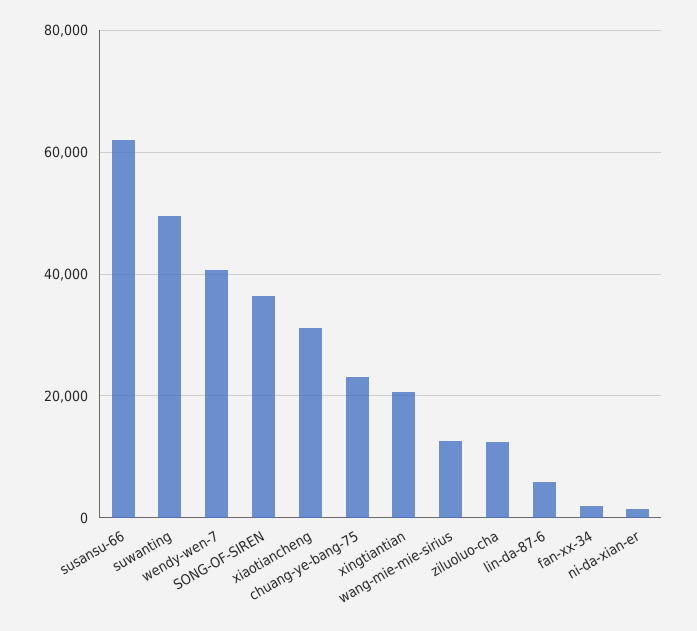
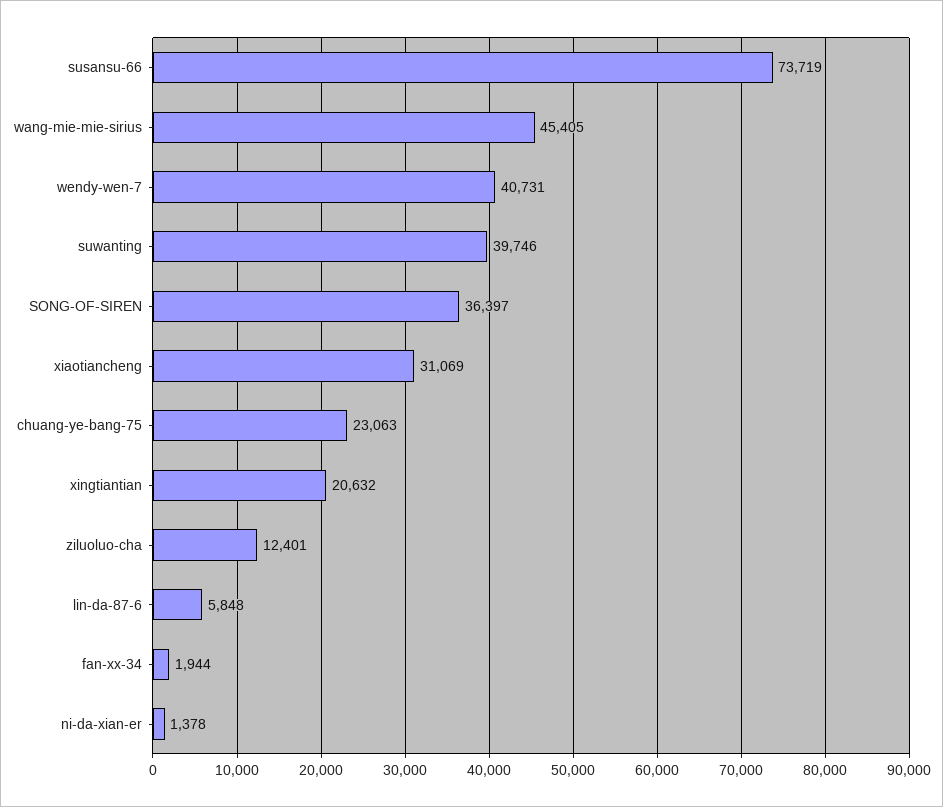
susansu-66: 62000 -> 73719
suwanting: 50000 -> 39746
wang-mie-mie-sirius: 12000 -> 45405

